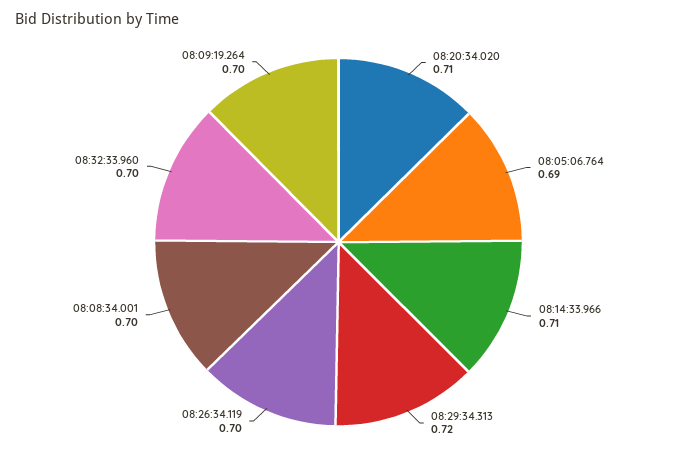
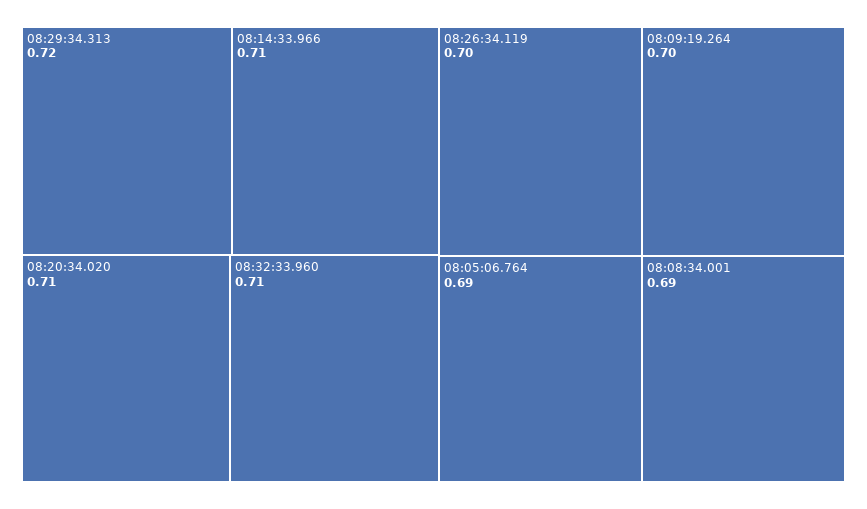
08:08:34.001: 0.7 -> 0.69
08:32:33.960: 0.7 -> 0.71

